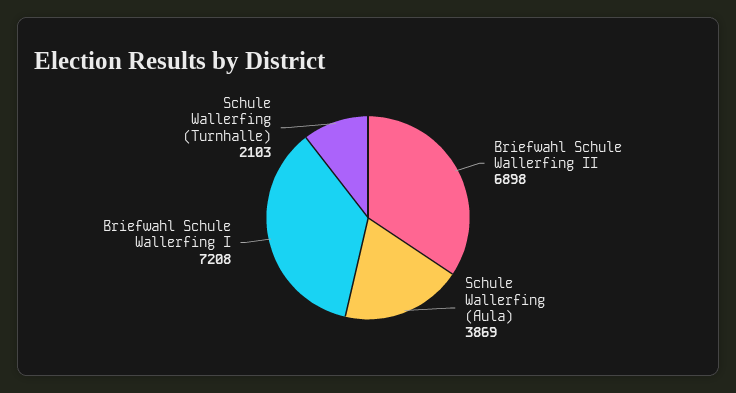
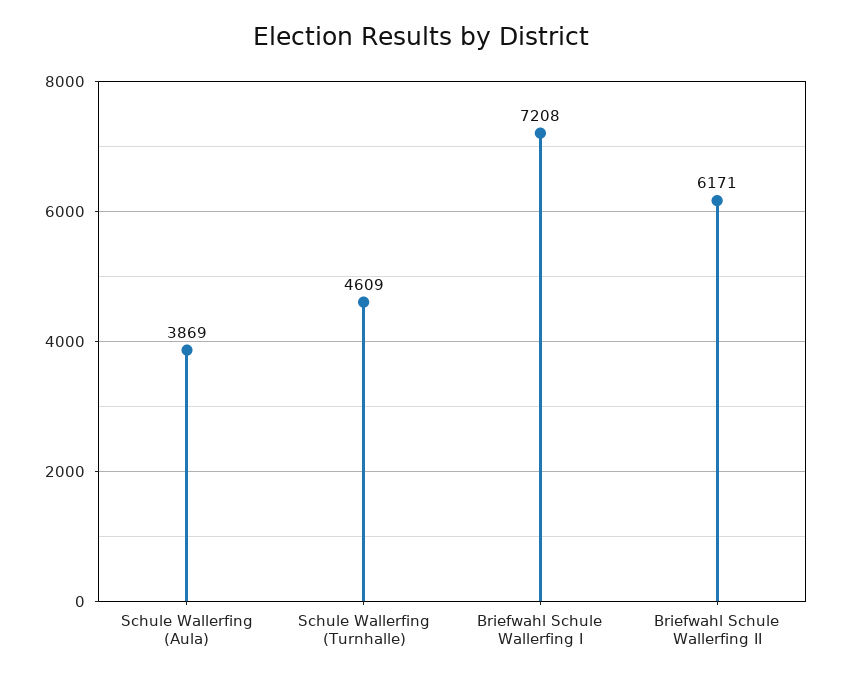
Briefwahl Schule Wallerfing II: 6898 -> 6171
Schule Wallerfing (Turnhalle): 2103 -> 4609

